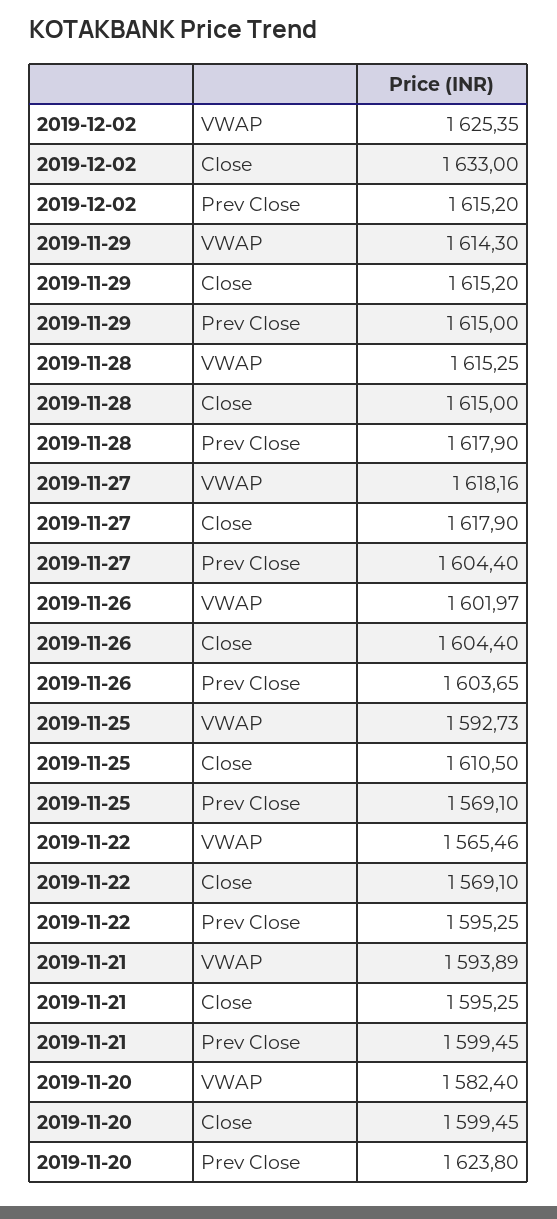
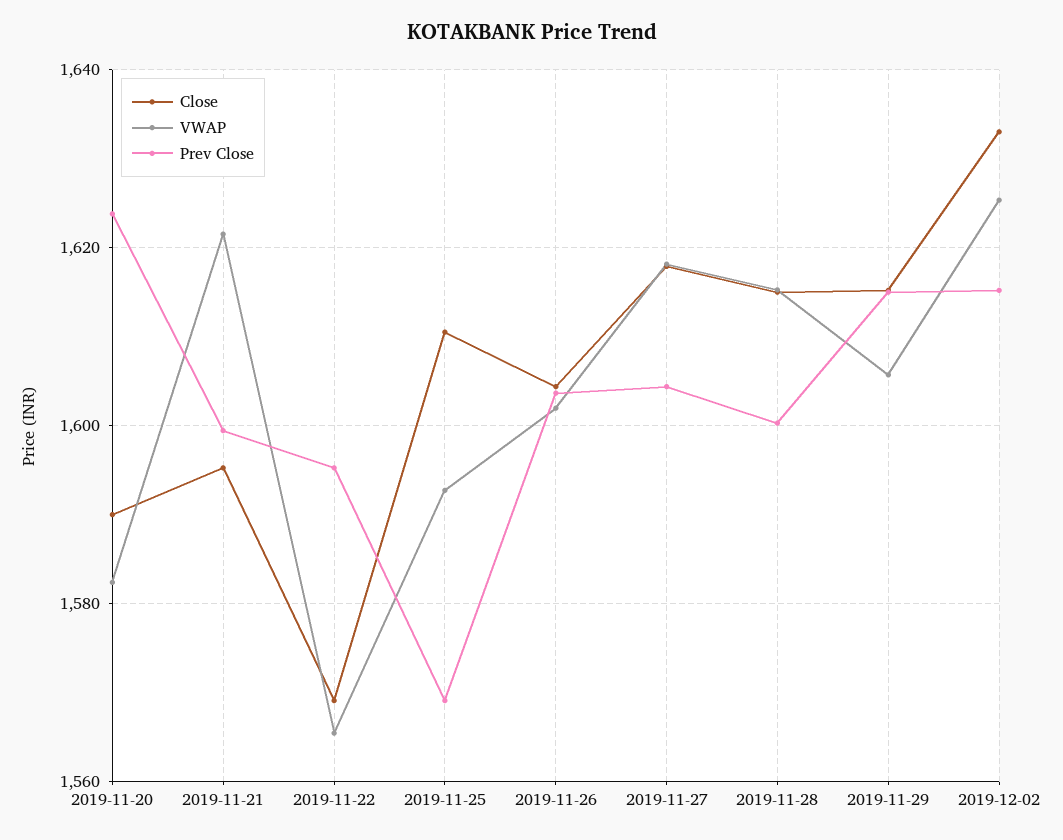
VWAP, 2019-11-29: 1614.3 -> 1606
Prev Close, 2019-11-28: 1617.9 -> 1600
VWAP, 2019-11-21: 1593.89 -> 1622
Close, 2019-11-20: 1599.45 -> 1590

